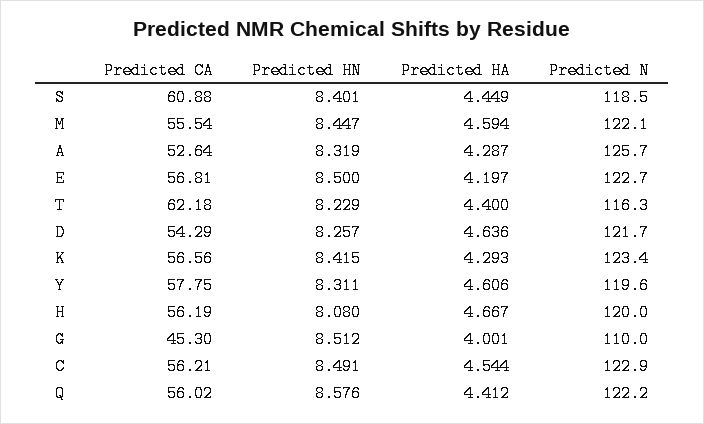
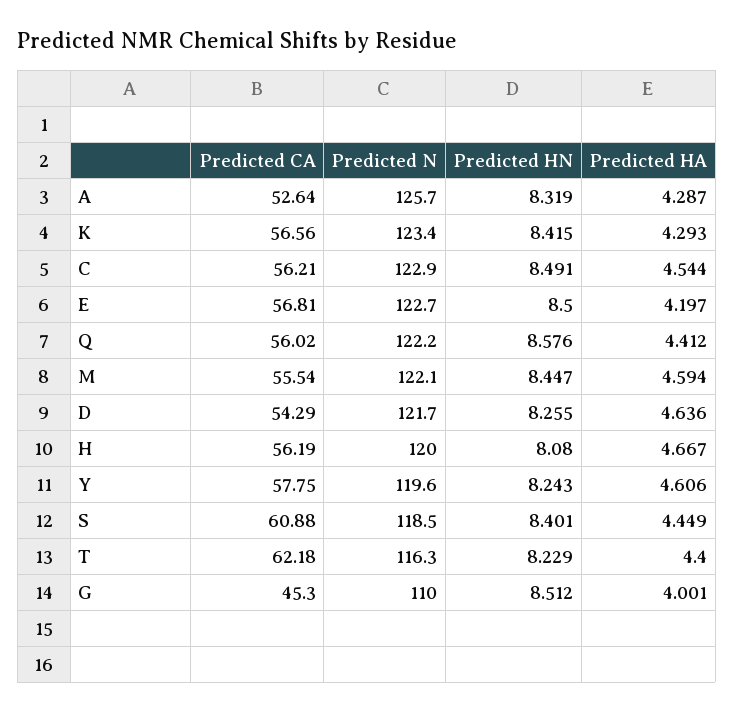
Predicted HN, D: 8.257 -> 8.255
Predicted HN, Y: 8.311 -> 8.243

